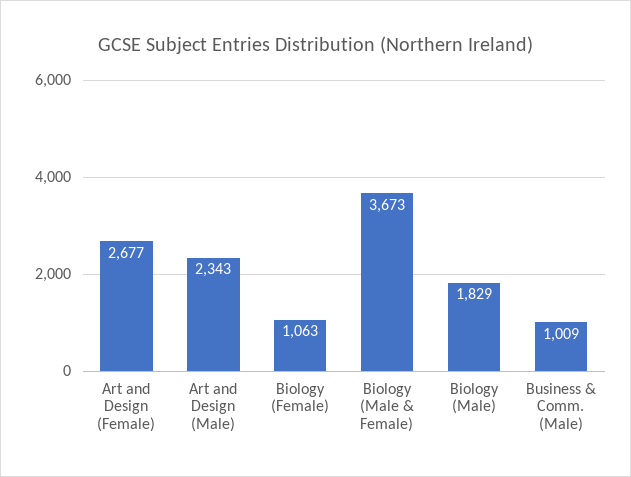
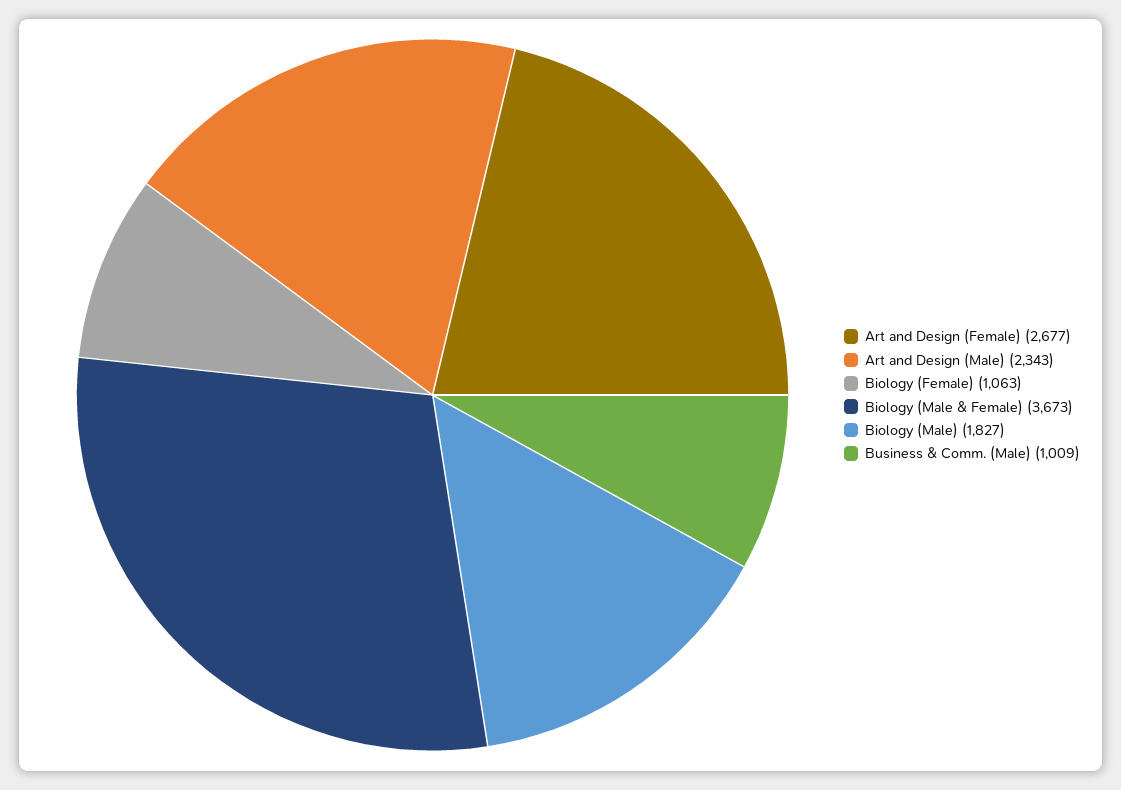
Biology (Male): 1829 -> 1827

